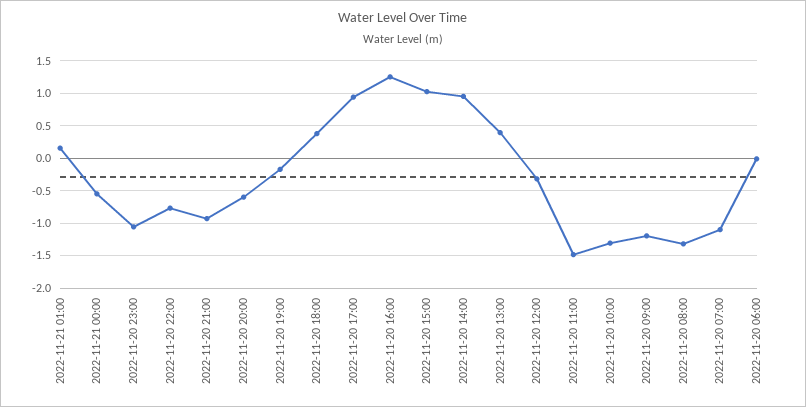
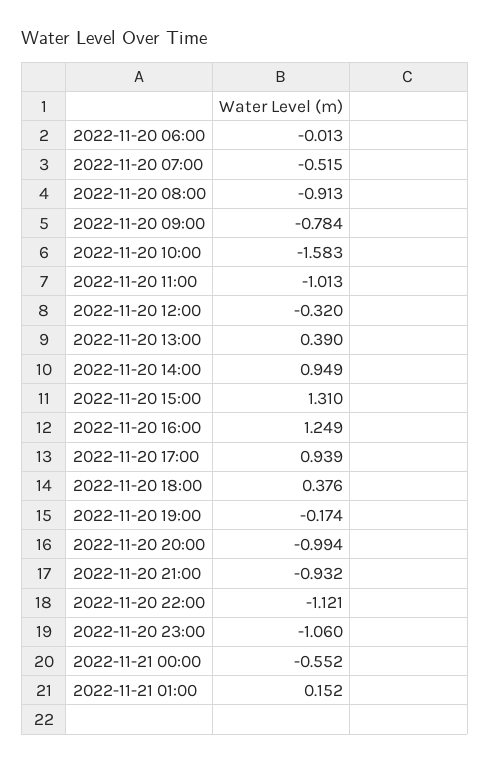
2022-11-20 22:00: -0.8 -> -1.121
2022-11-20 20:00: -0.6 -> -0.994
2022-11-20 15:00: 1 -> 1.31
2022-11-20 11:00: -1.5 -> -1.013
2022-11-20 10:00: -1.3 -> -1.583
2022-11-20 09:00: -1.2 -> -0.784
2022-11-20 08:00: -1.3 -> -0.913
2022-11-20 07:00: -1.1 -> -0.515

